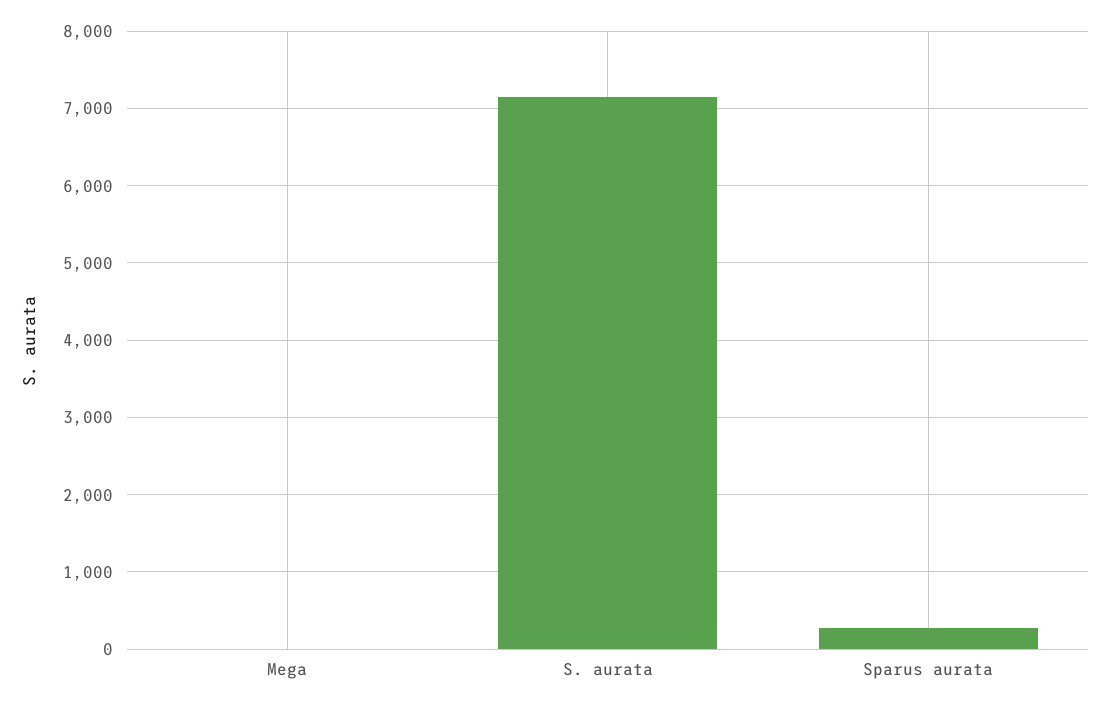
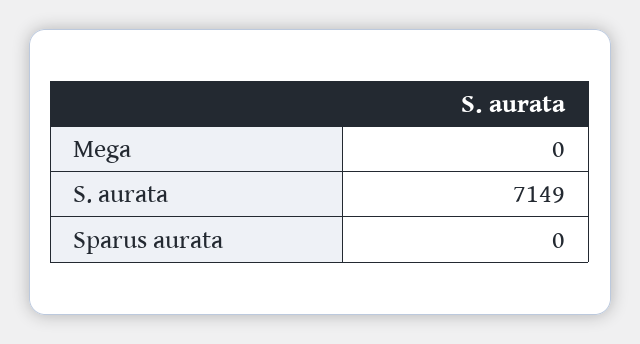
Sparus aurata: 300 -> 0

